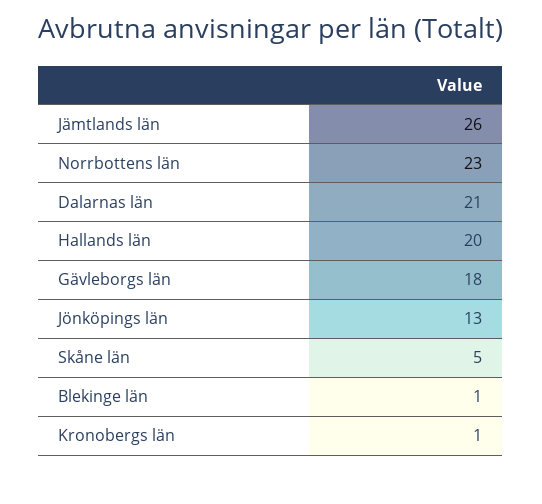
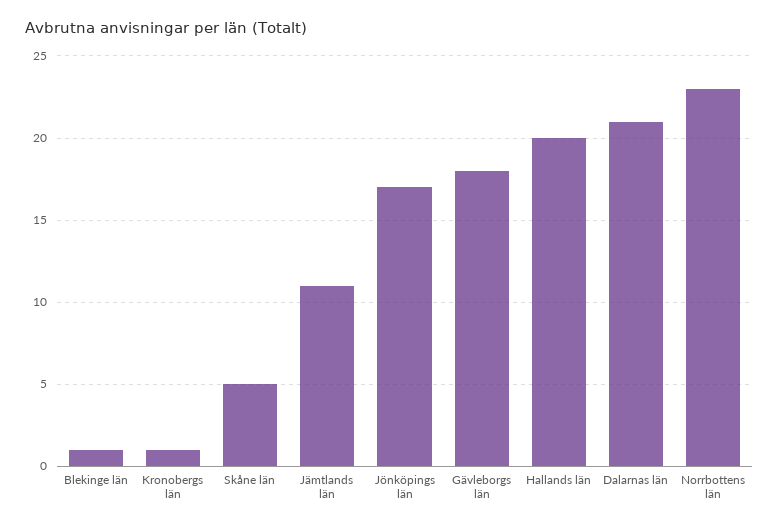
Jämtlands län: 26 -> 11
Jönköpings län: 13 -> 17

